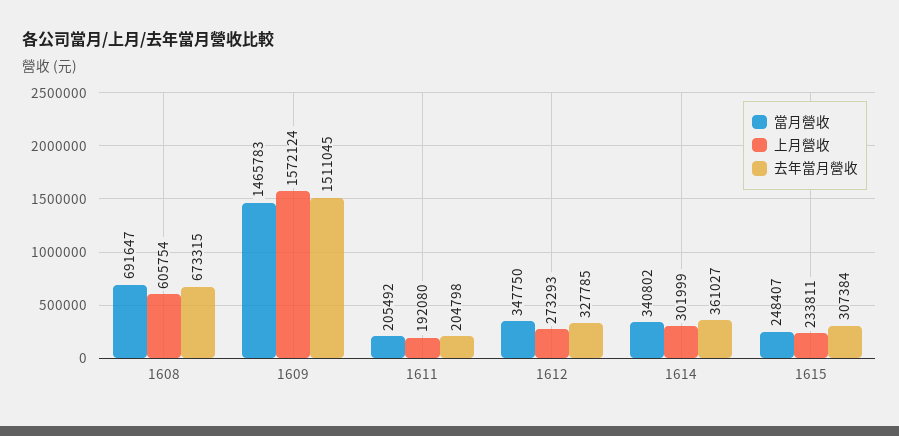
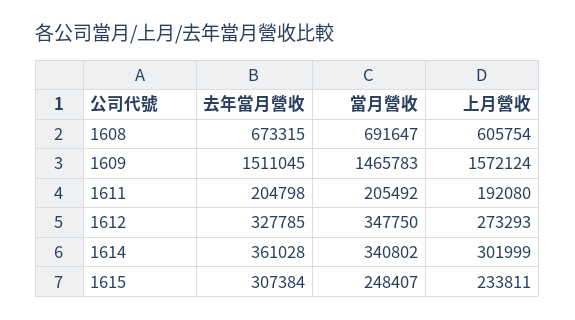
去年當月營收, 1614: 361027 -> 361028

